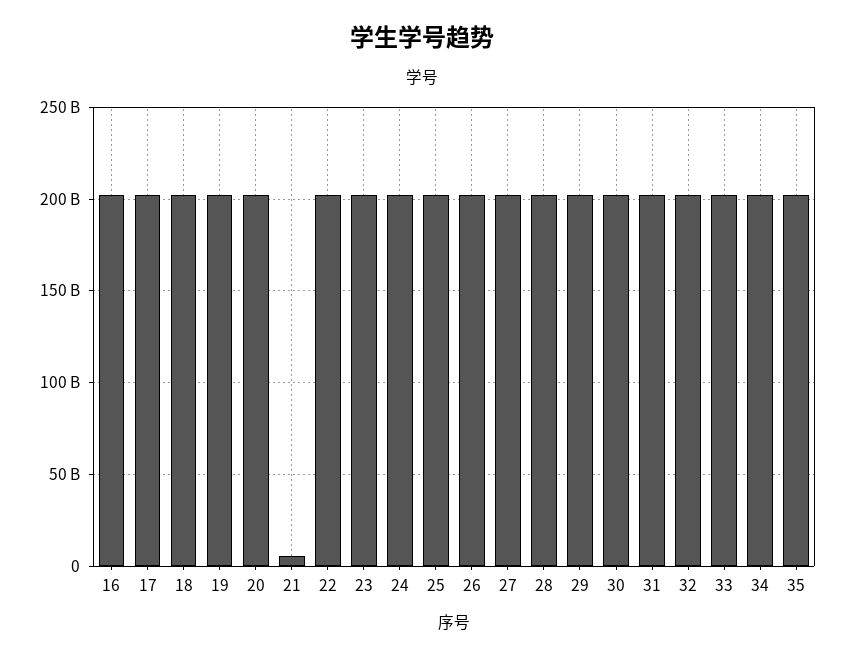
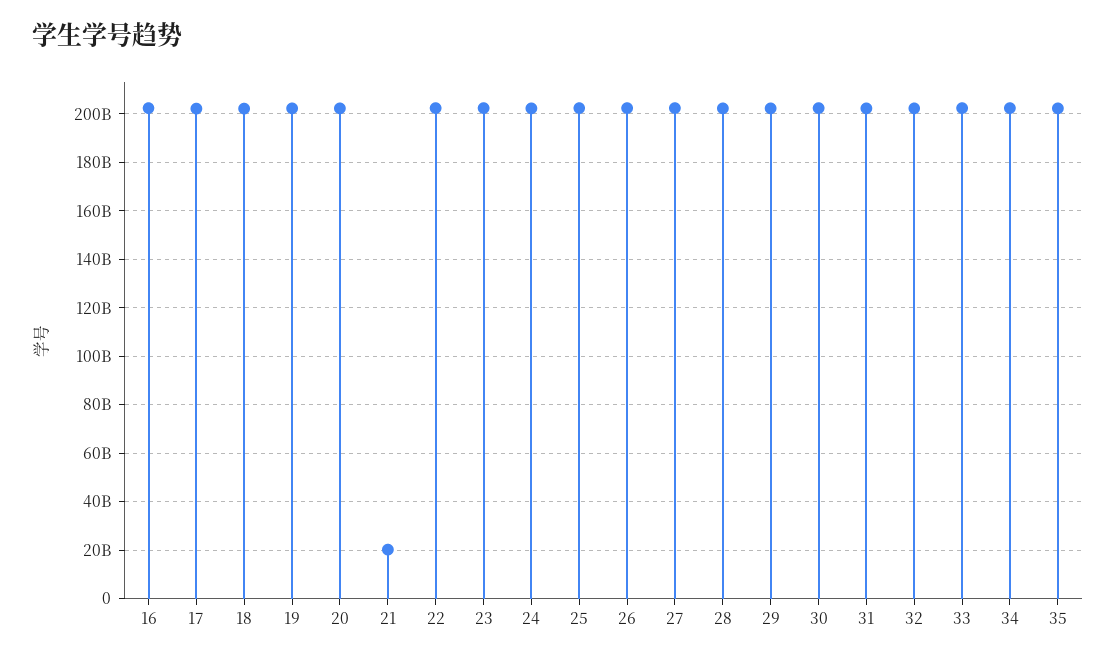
21: 5000000000 -> 20000000000

